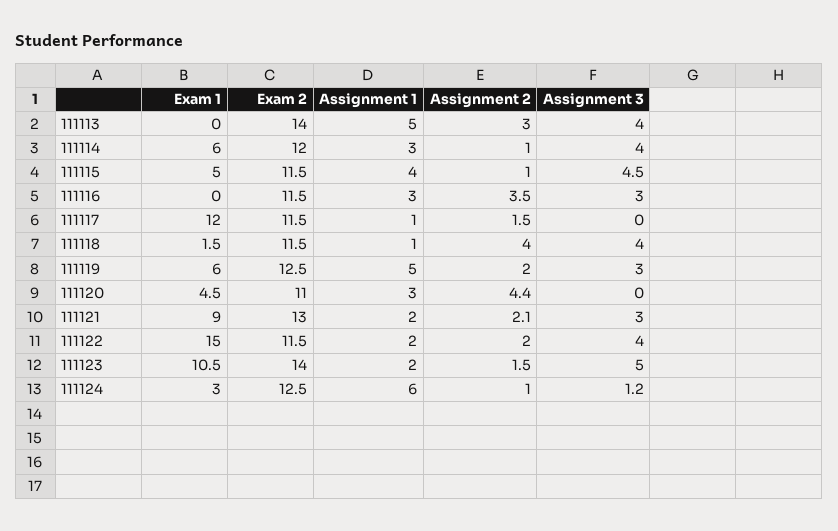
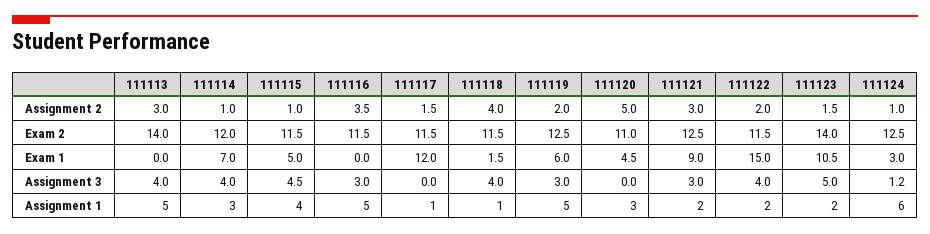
Exam 1, 111114: 6 -> 7
Assignment 1, 111116: 3 -> 5
Assignment 2, 111120: 4.4 -> 5
Exam 2, 111121: 13 -> 12.5
Assignment 2, 111121: 2.1 -> 3

